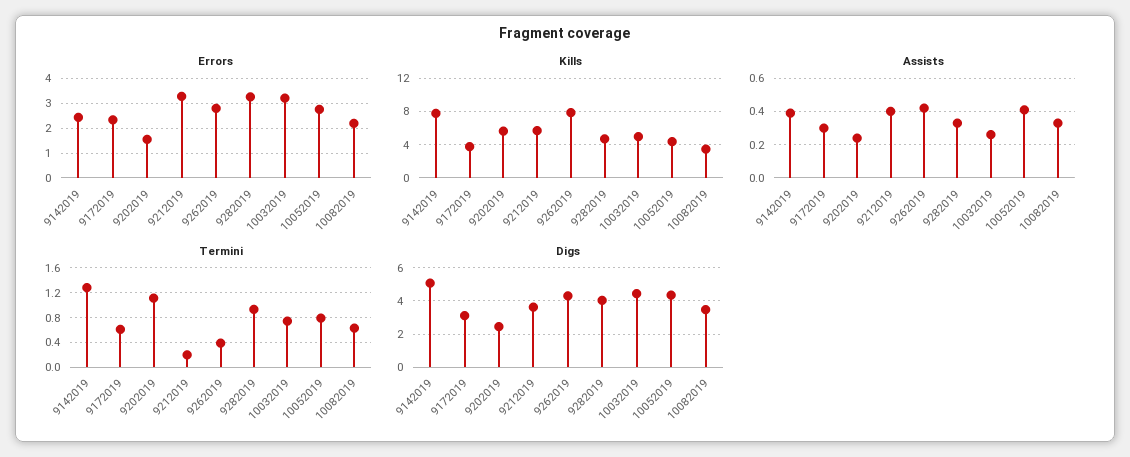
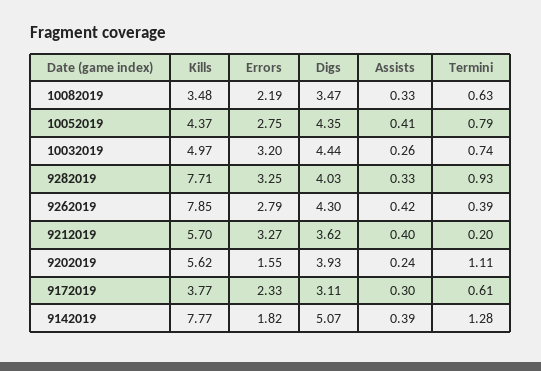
Errors, 9142019: 2.5 -> 1.82
Kills, 9282019: 5 -> 7.71
Digs, 9202019: 2.5 -> 3.93

